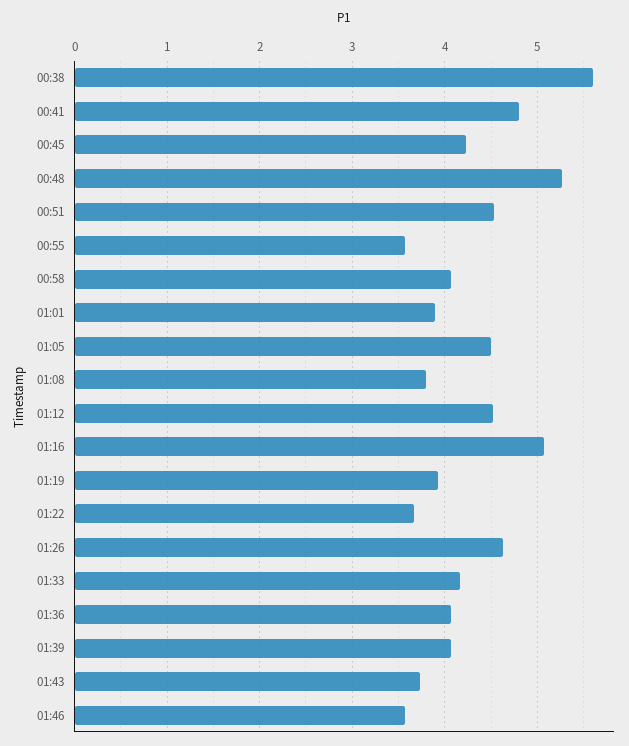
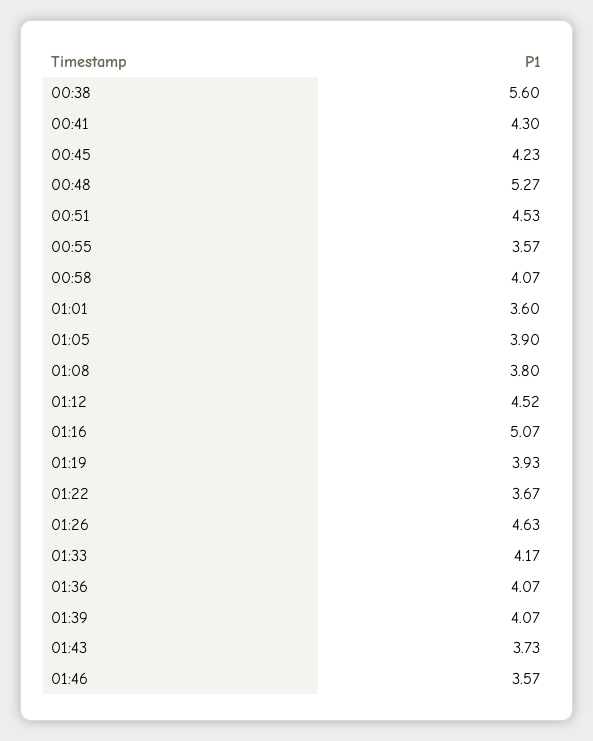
00:41: 4.8 -> 4.3
01:01: 3.9 -> 3.6
01:05: 4.5 -> 3.9

